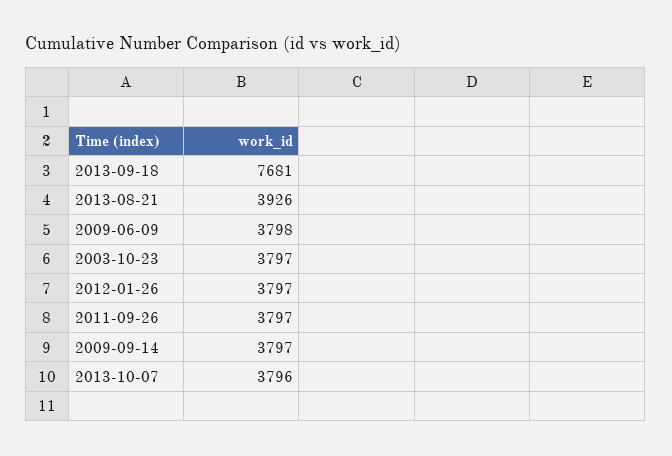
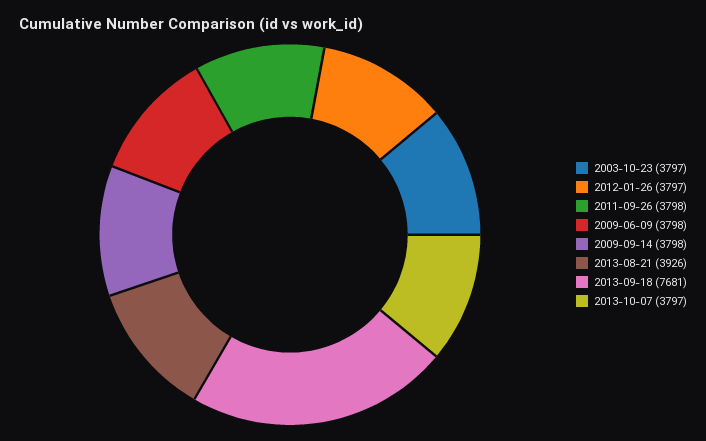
2011-09-26: 3797 -> 3798
2009-09-14: 3797 -> 3798
2013-10-07: 3796 -> 3797

